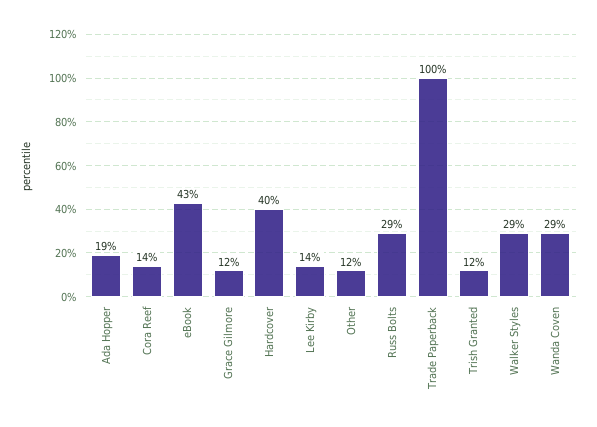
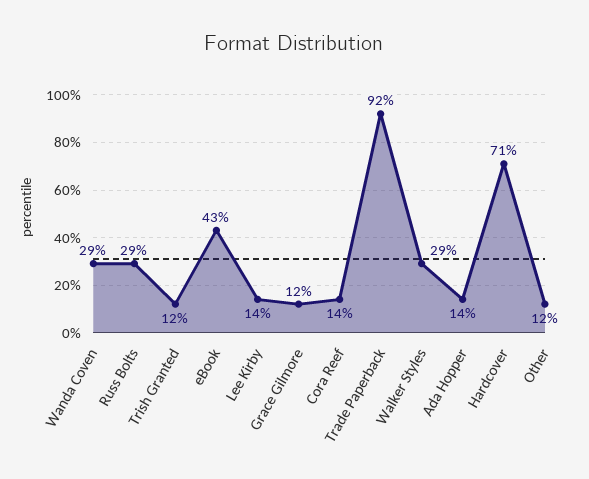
Ada Hopper: 19 -> 14
Hardcover: 40 -> 71
Trade Paperback: 100 -> 92

